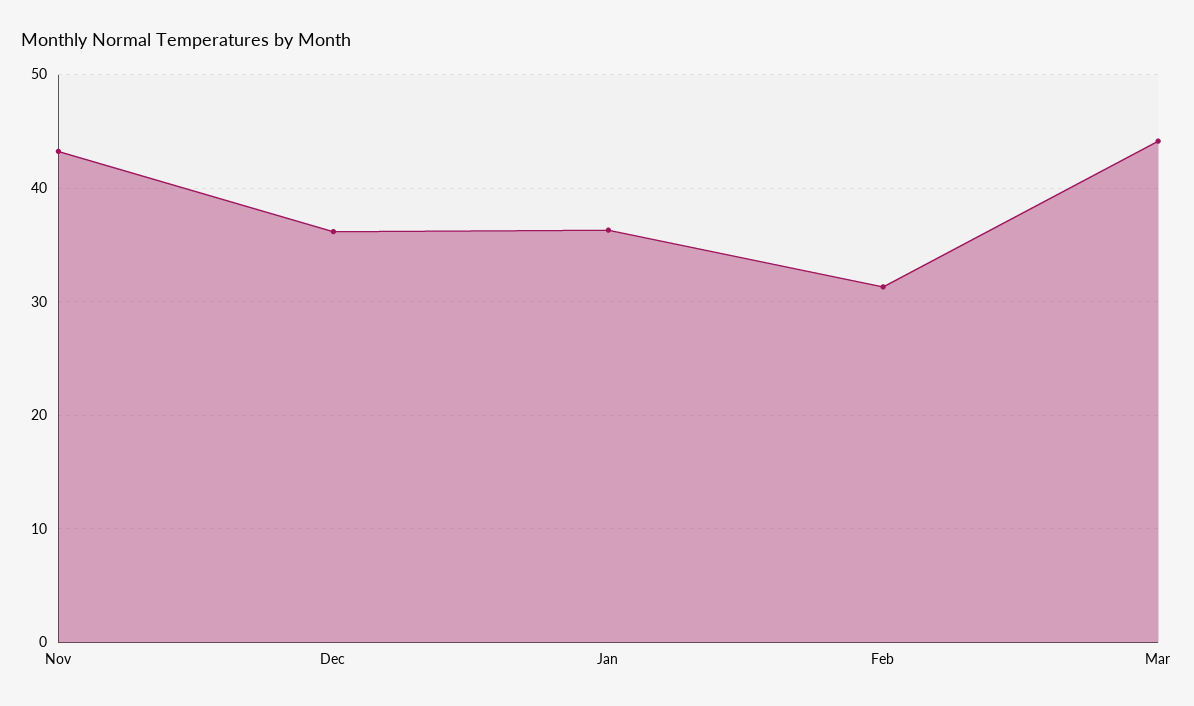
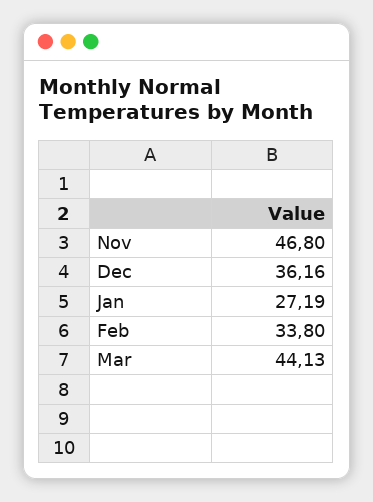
Nov: 43 -> 46.8
Jan: 36 -> 27.19
Feb: 31 -> 33.8

